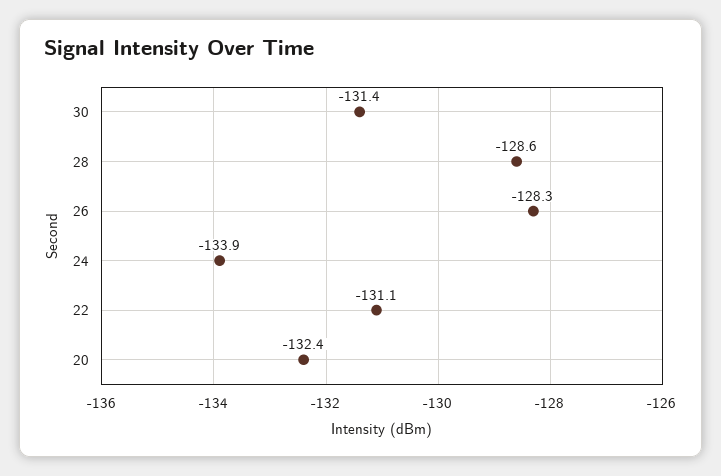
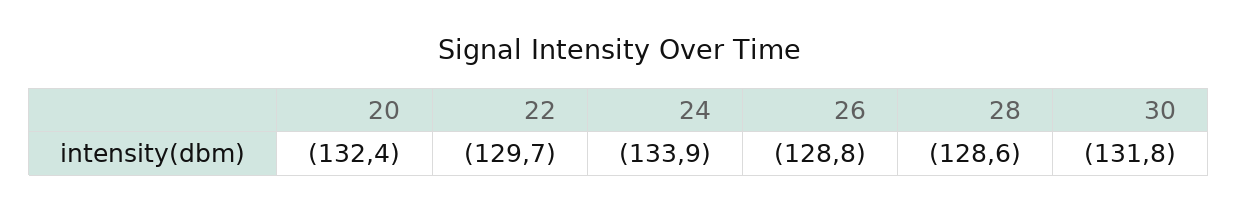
30: -131.4 -> -131.8
26: -128.3 -> -128.8
22: -131.1 -> -129.7

